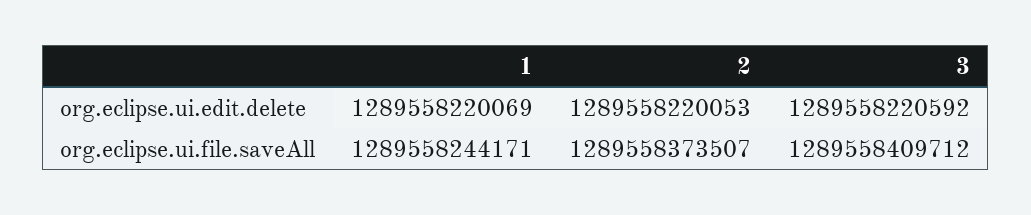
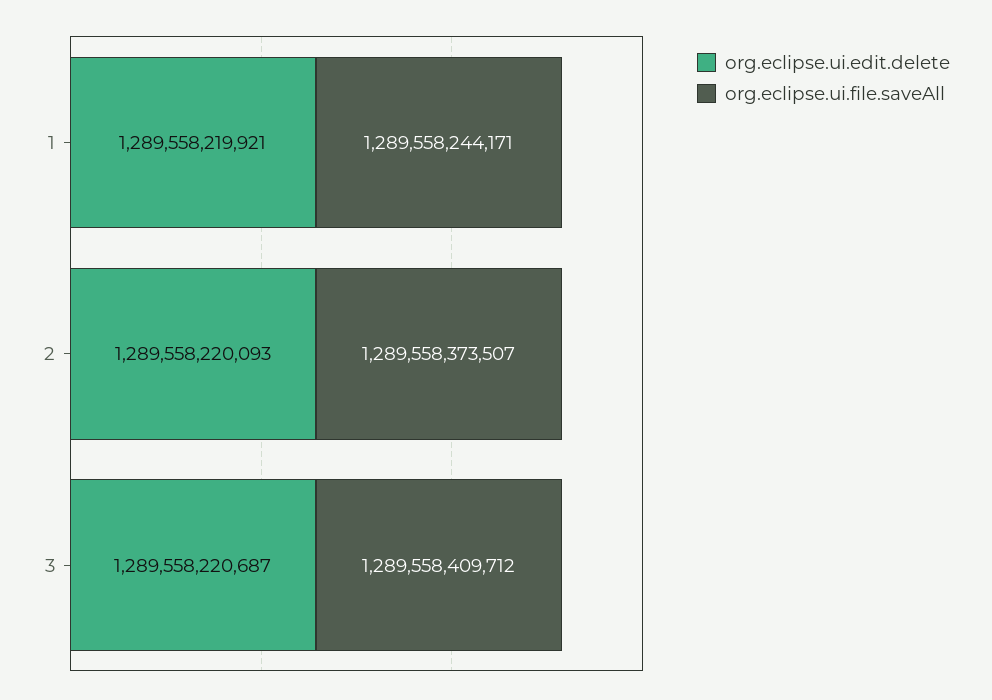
org.eclipse.ui.edit.delete, 1: 1289558220069 -> 1289558219921
org.eclipse.ui.edit.delete, 2: 1289558220053 -> 1289558220093
org.eclipse.ui.edit.delete, 3: 1289558220592 -> 1289558220687

